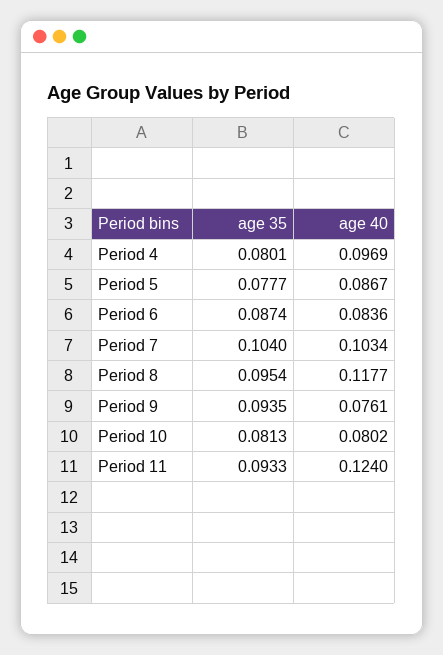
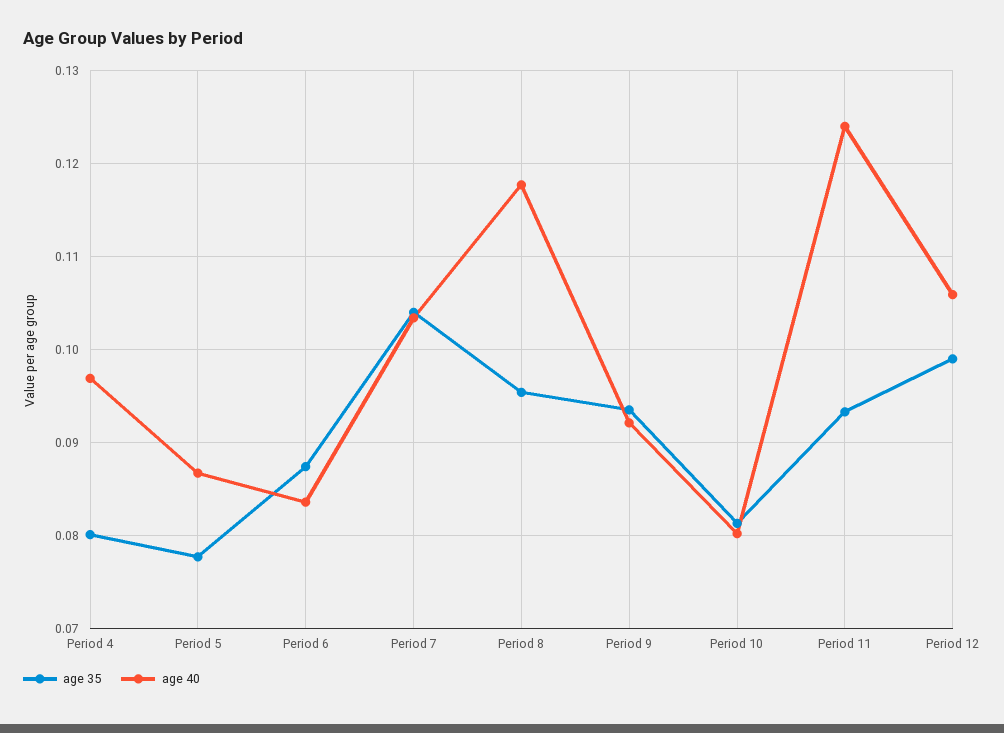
age 40, Period 9: 0.0761 -> 0.092
age 35, Period 12: none -> 0.099
age 40, Period 12: none -> 0.106

